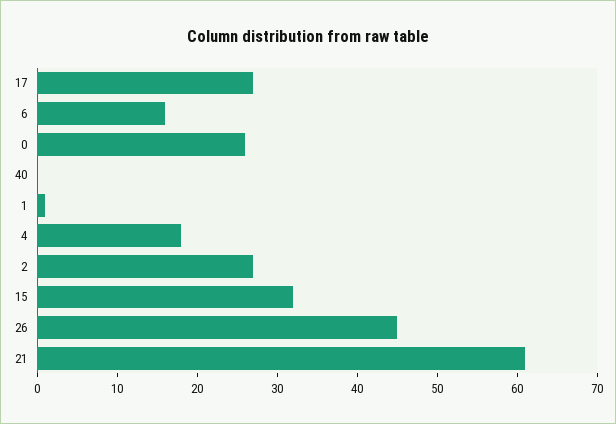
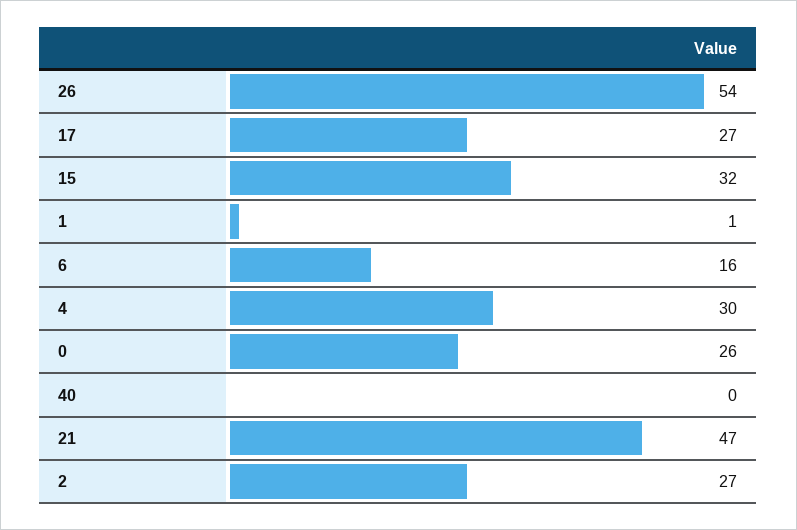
4: 18 -> 30
26: 45 -> 54
21: 61 -> 47

